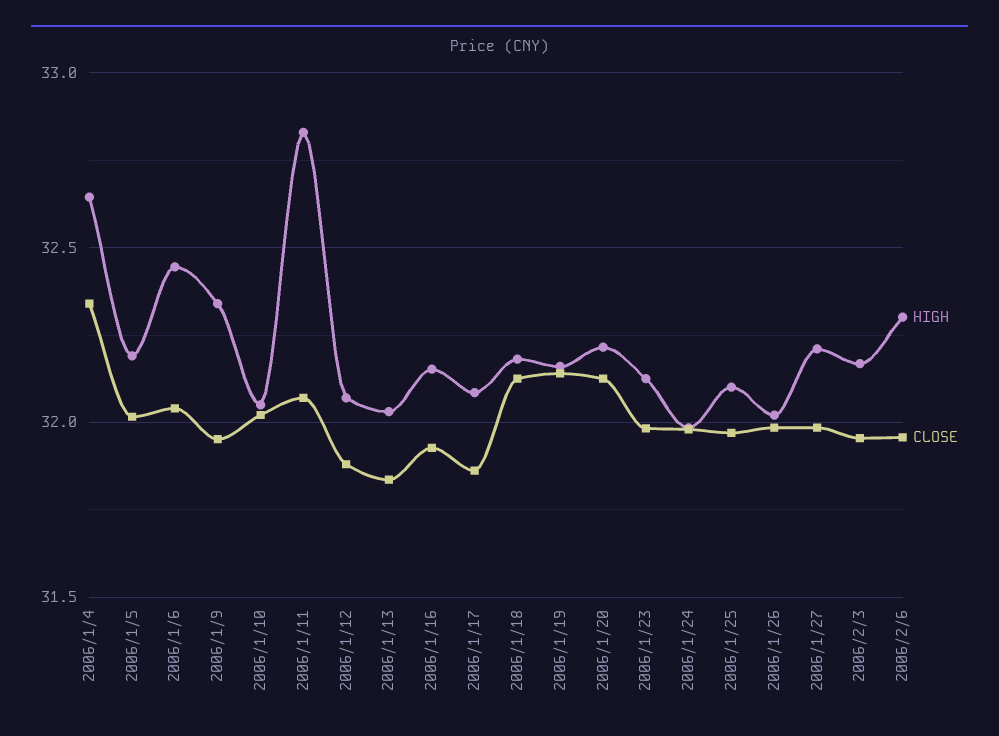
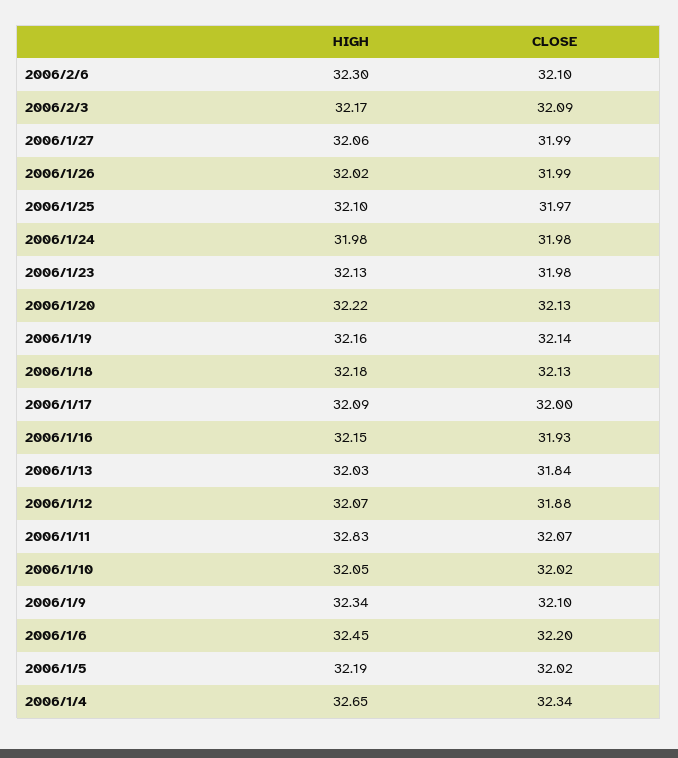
CLOSE, 2006/1/6: 32.05 -> 32.2
CLOSE, 2006/1/9: 31.95 -> 32.1
CLOSE, 2006/1/17: 31.85 -> 32
HIGH, 2006/1/27: 32.2 -> 32.06
CLOSE, 2006/2/3: 31.95 -> 32.09
CLOSE, 2006/2/6: 31.95 -> 32.1

